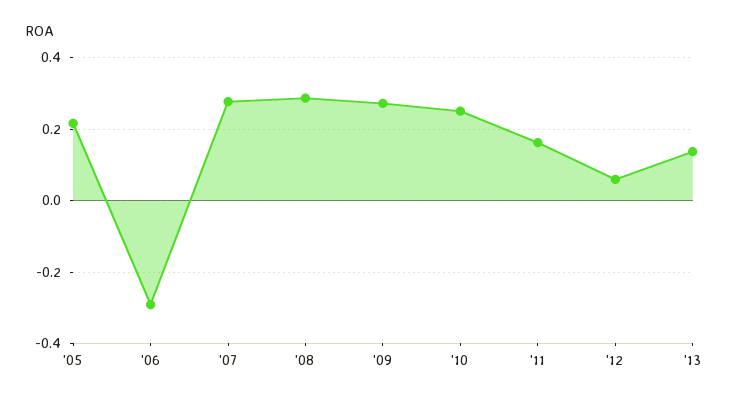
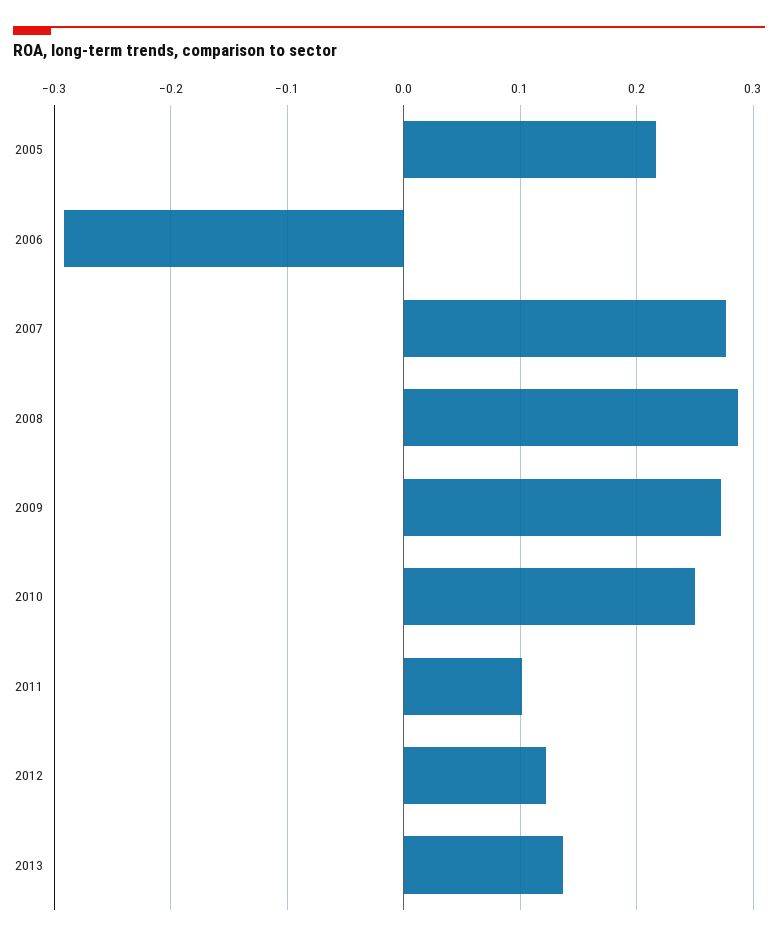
'11: 0.16 -> 0.1
'12: 0.06 -> 0.12

